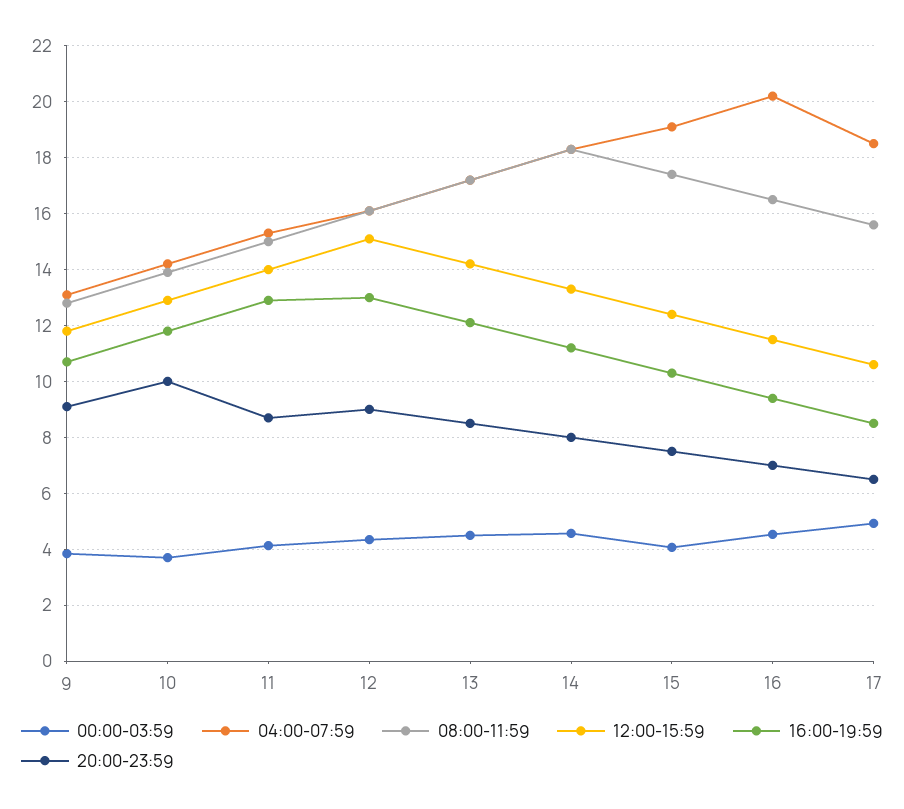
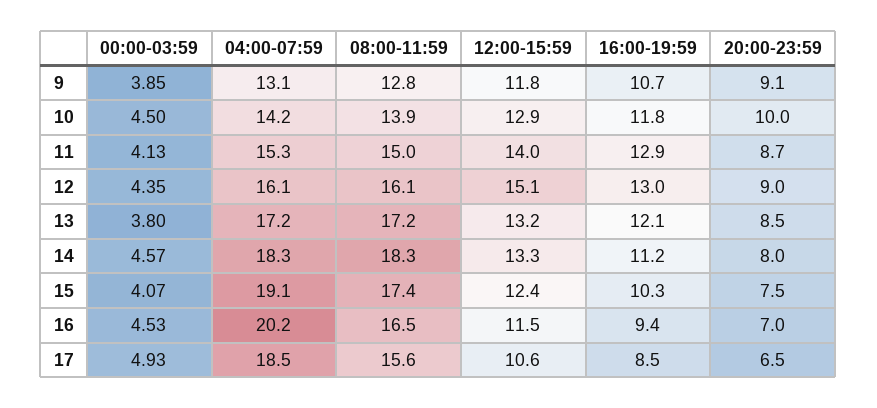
00:00-03:59, 10: 3.75 -> 4.5
00:00-03:59, 13: 4.5 -> 3.8
12:00-15:59, 13: 14.25 -> 13.2

